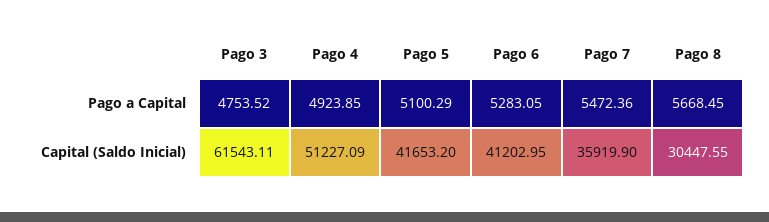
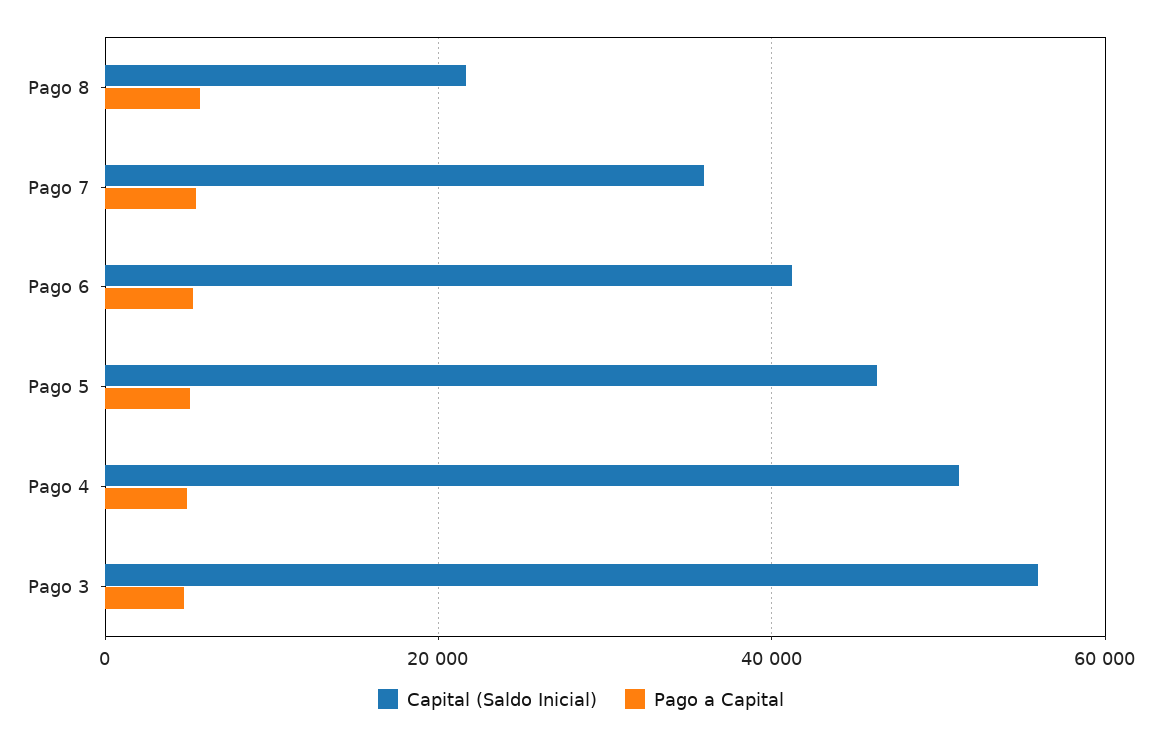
Capital (Saldo Inicial), Pago 3: 61543.11 -> 56000
Capital (Saldo Inicial), Pago 5: 41653.2 -> 46000
Capital (Saldo Inicial), Pago 8: 30447.55 -> 22000

